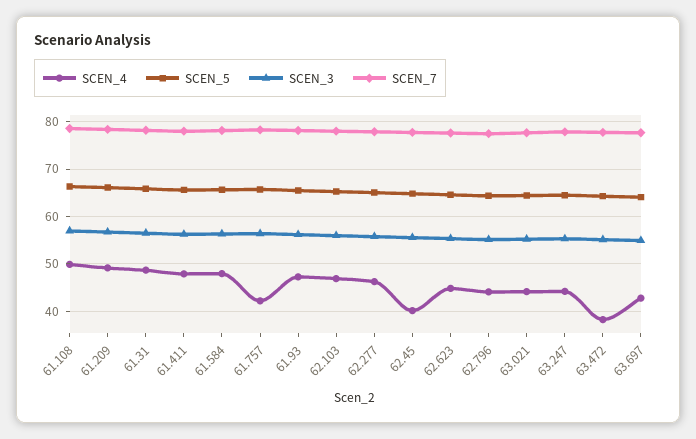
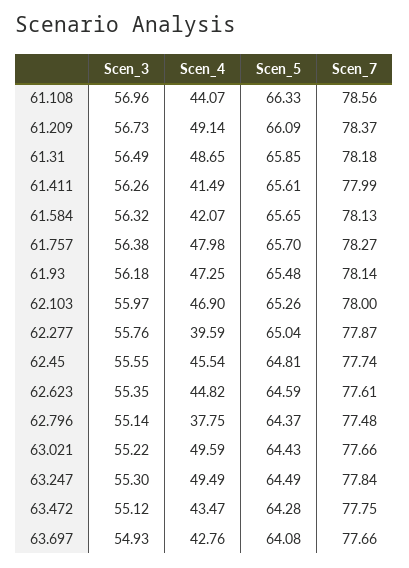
SCEN_4, 61.108: 50 -> 44.07
SCEN_4, 61.411: 48 -> 41.49
SCEN_4, 61.584: 48 -> 42.07
SCEN_4, 61.757: 42 -> 47.98
SCEN_4, 62.277: 46 -> 39.59
SCEN_4, 62.45: 40 -> 45.54
SCEN_4, 62.796: 44 -> 37.75
SCEN_4, 63.021: 44 -> 49.59
SCEN_4, 63.247: 44 -> 49.49
SCEN_4, 63.472: 38 -> 43.47

